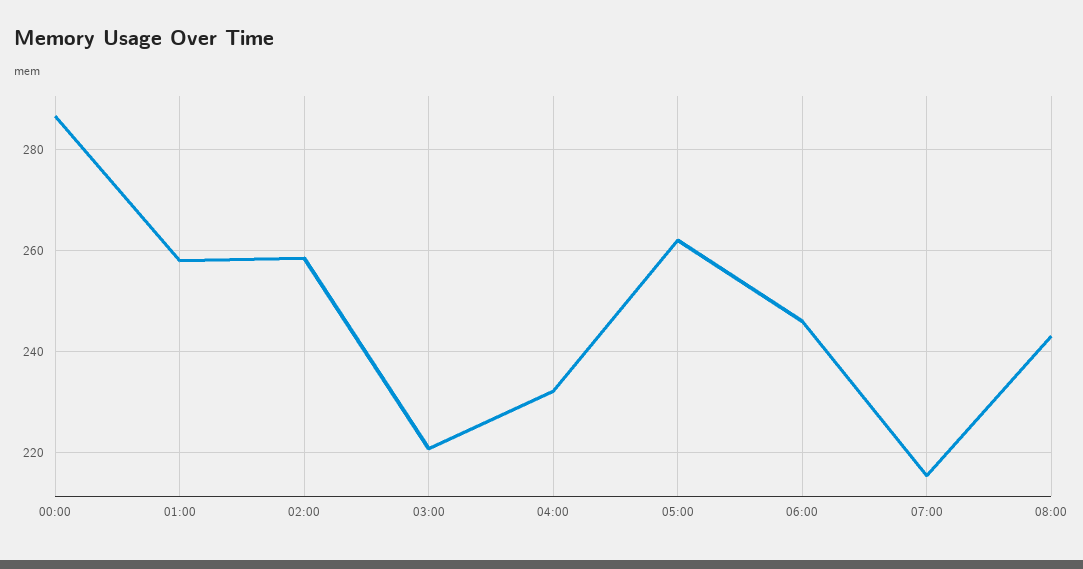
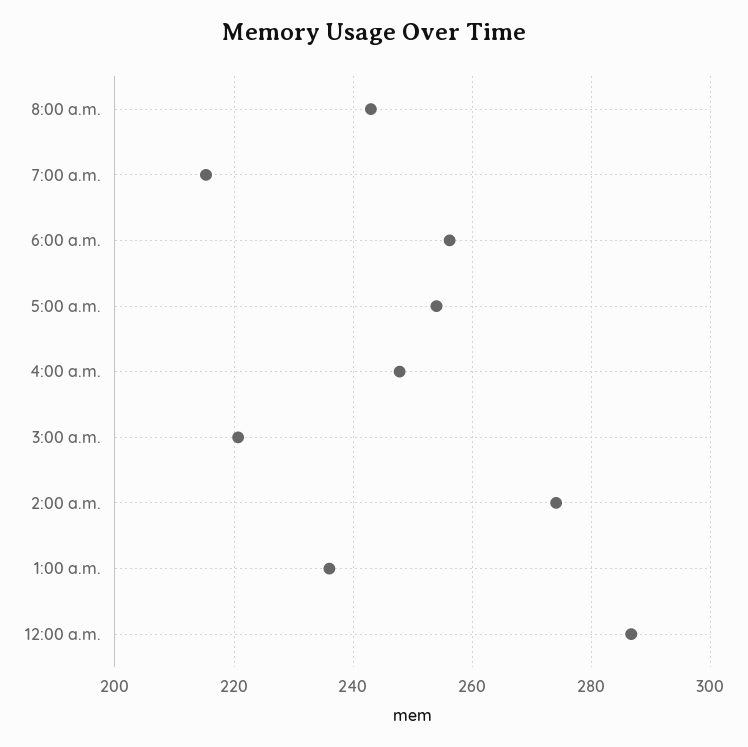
01:00: 258 -> 236
02:00: 258 -> 274
04:00: 232 -> 248
05:00: 262 -> 254
06:00: 246 -> 256

